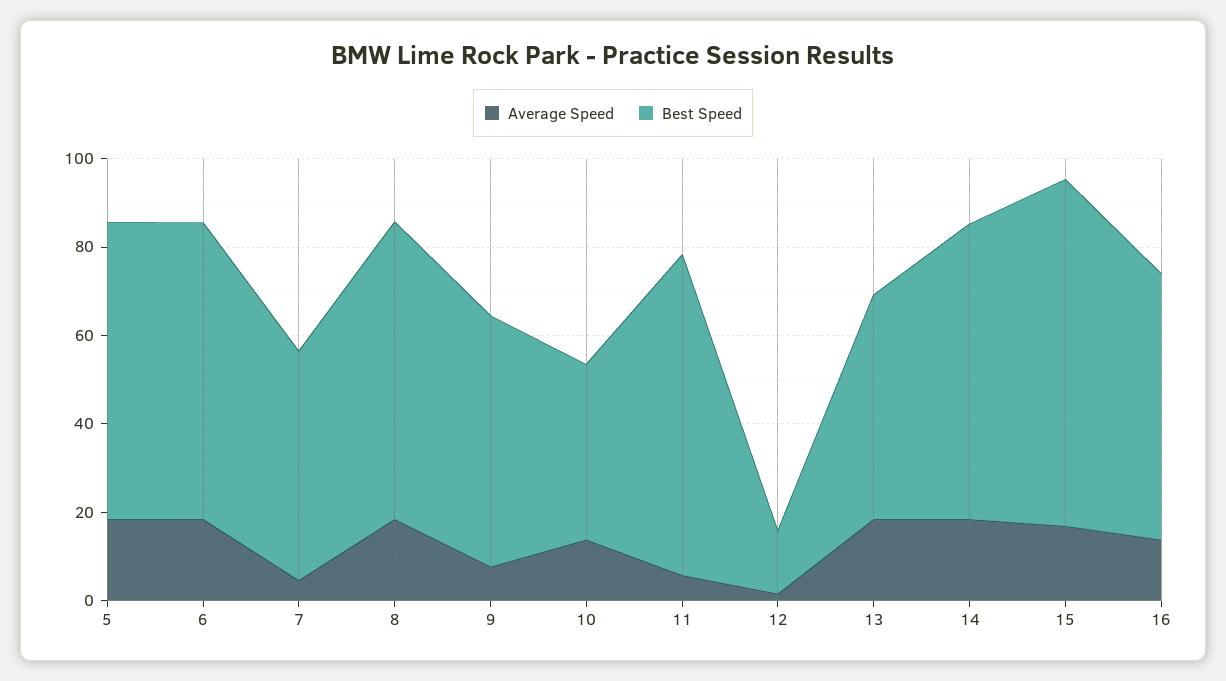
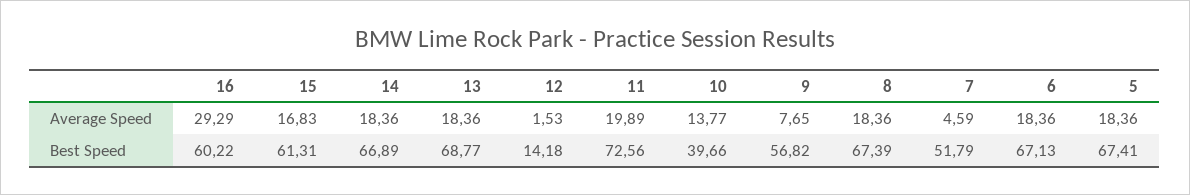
Average Speed, 11: 5 -> 19.89
Best Speed, 13: 50 -> 68.77
Best Speed, 15: 80 -> 61.31
Average Speed, 16: 15 -> 29.29

